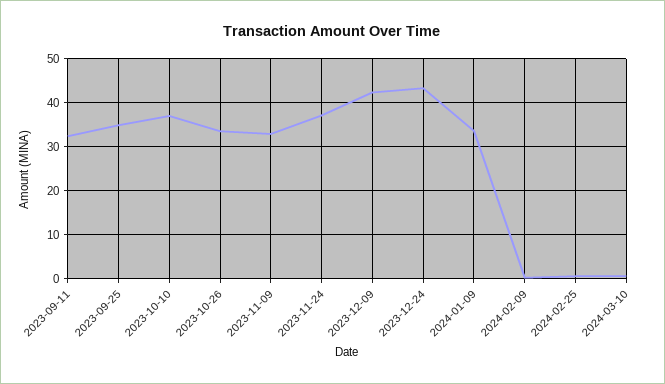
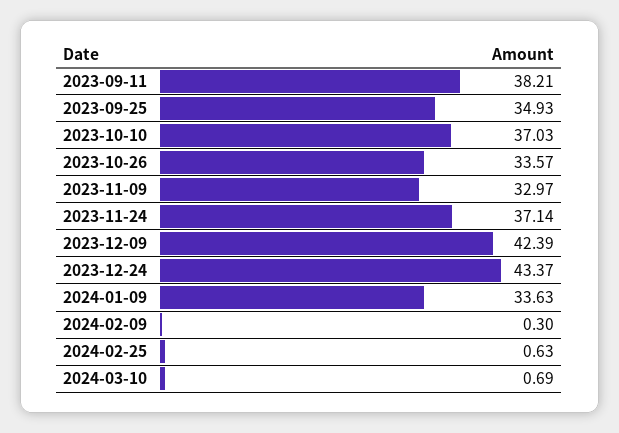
2023-09-11: 32 -> 38.21

